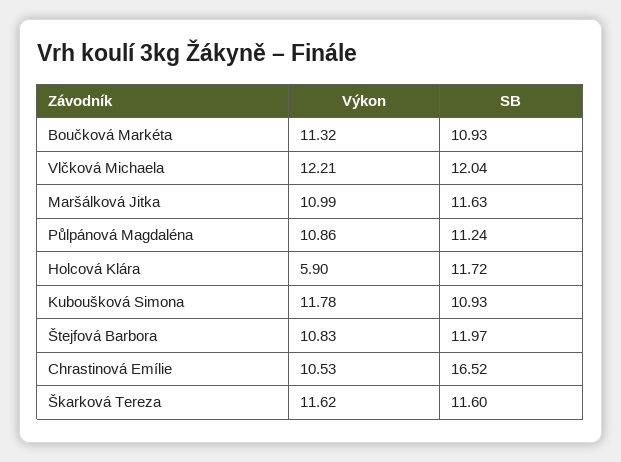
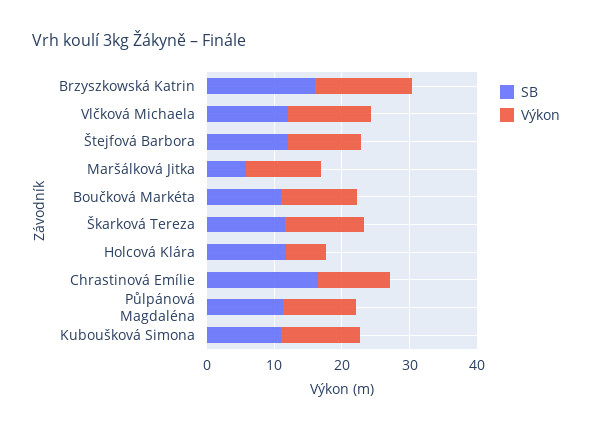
SB, Maršálková Jitka: 11.63 -> 6
SB, Brzyszkowská Katrin: none -> 16
Výkon, Brzyszkowská Katrin: none -> 14

